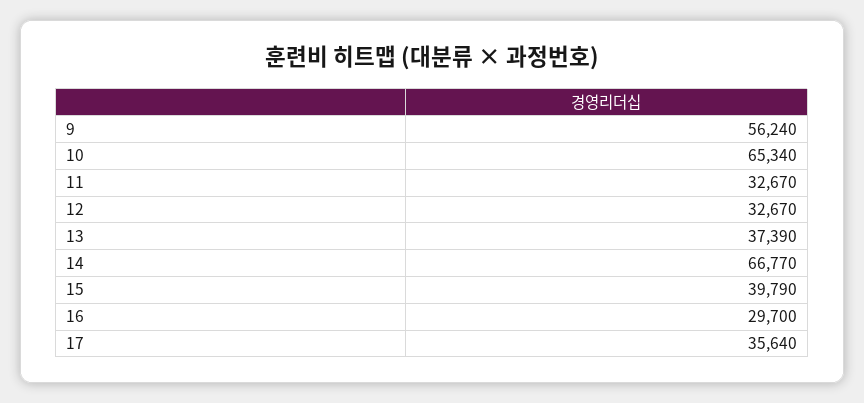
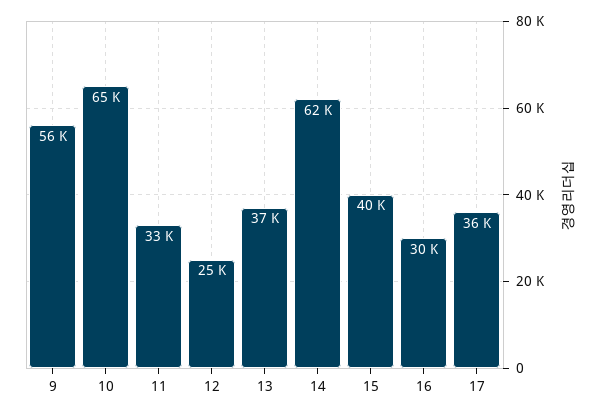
12: 32670 -> 25000
14: 66770 -> 62000

